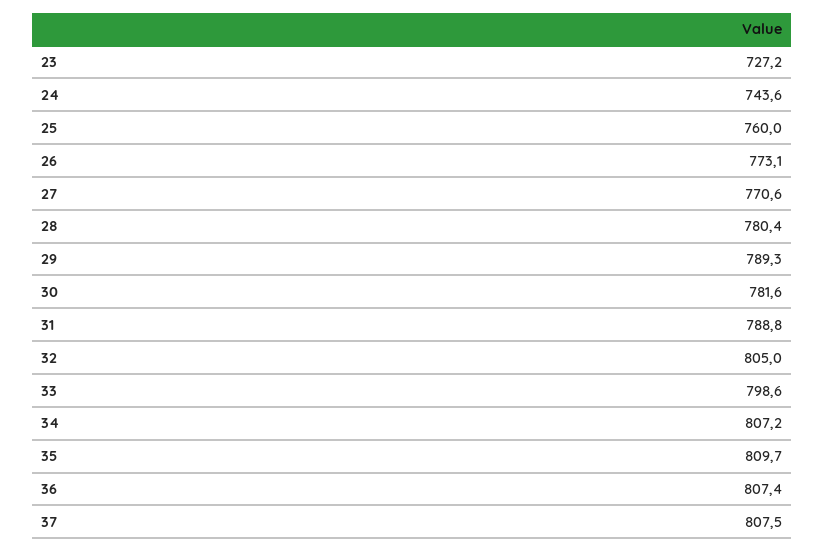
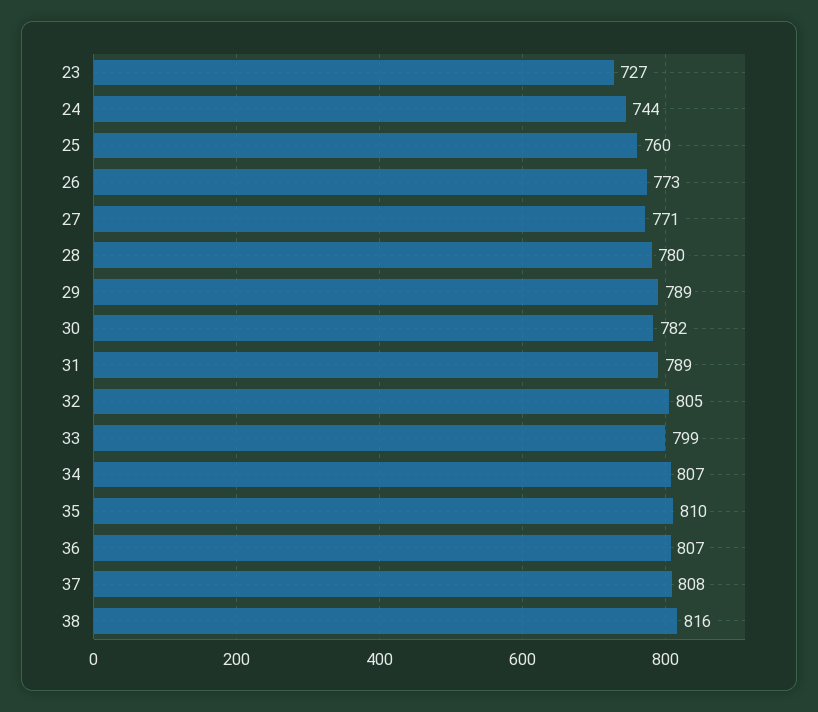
38: none -> 816

